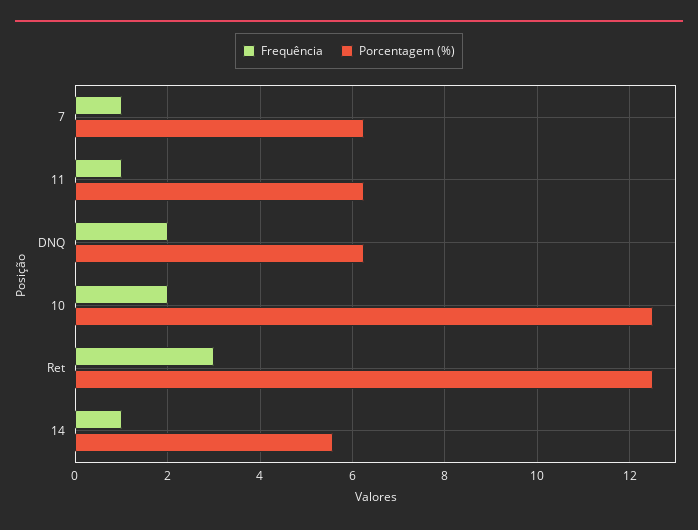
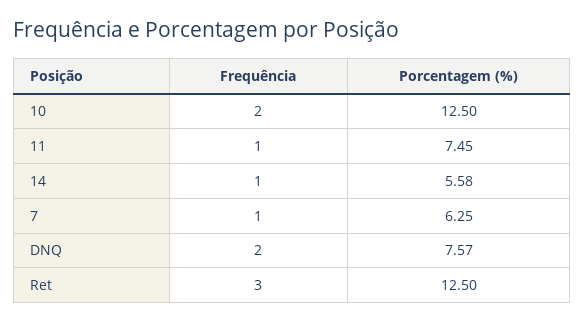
Porcentagem (%), 11: 6.2 -> 7.45
Porcentagem (%), DNQ: 6.2 -> 7.57

